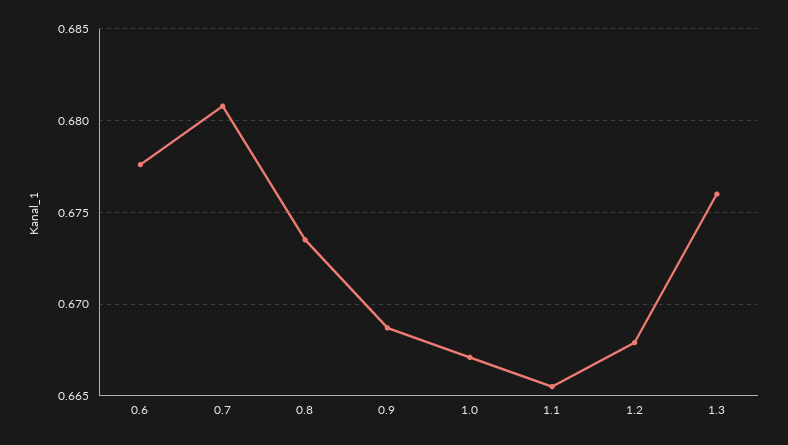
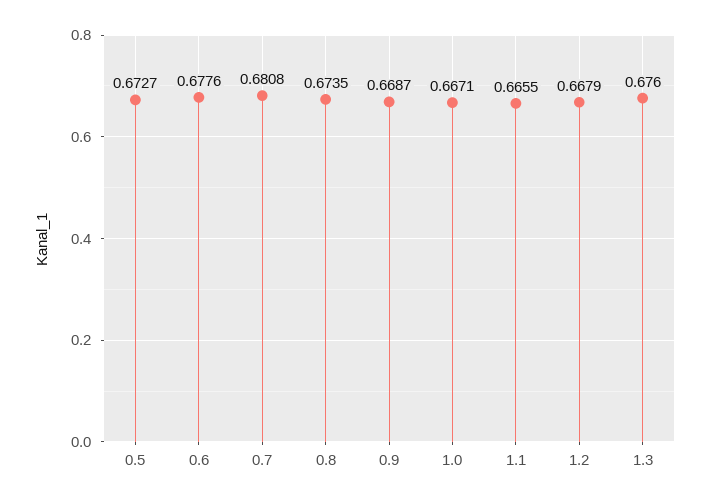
0.5: none -> 0.6727

